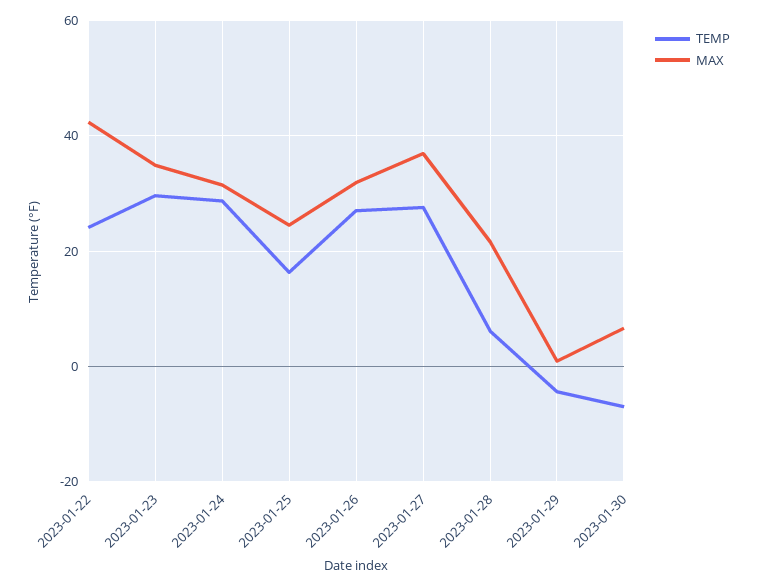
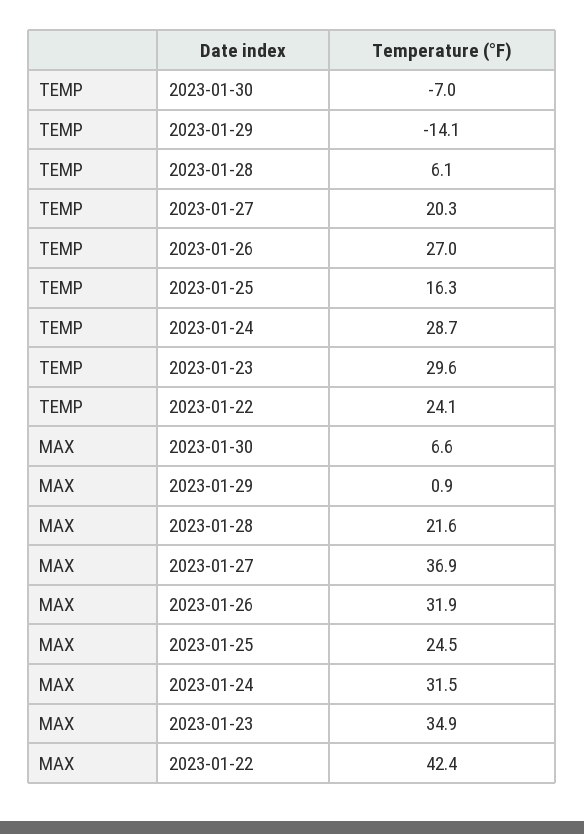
TEMP, 2023-01-27: 28 -> 20.3
TEMP, 2023-01-29: -4 -> -14.1

